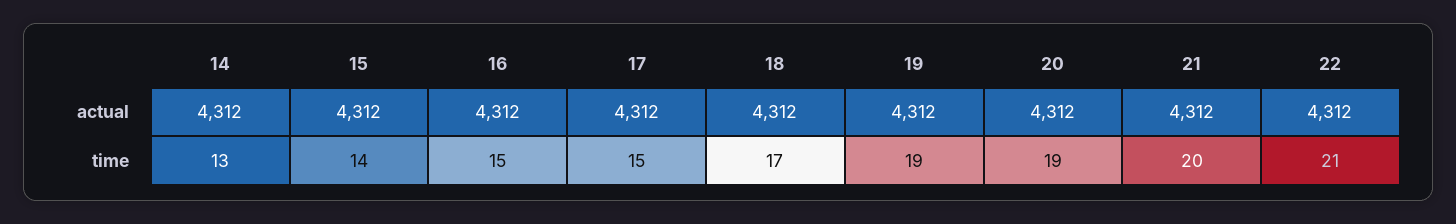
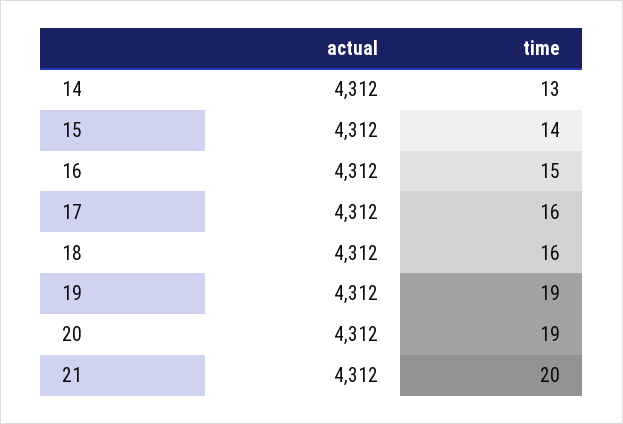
22, actual: 4312 -> none
17, time: 15 -> 16
18, time: 17 -> 16
22, time: 21 -> none

